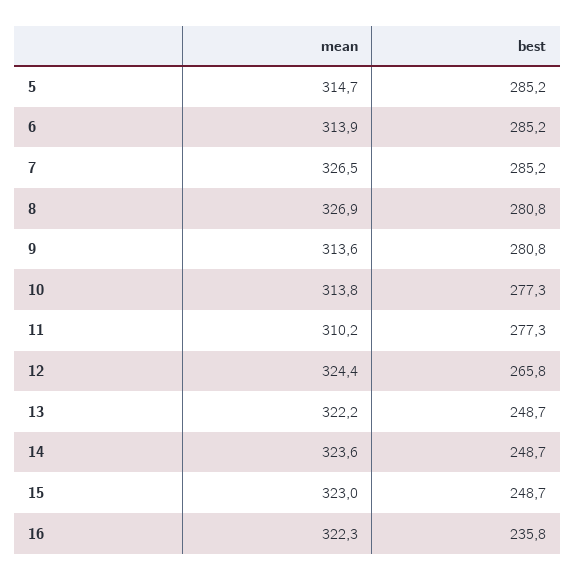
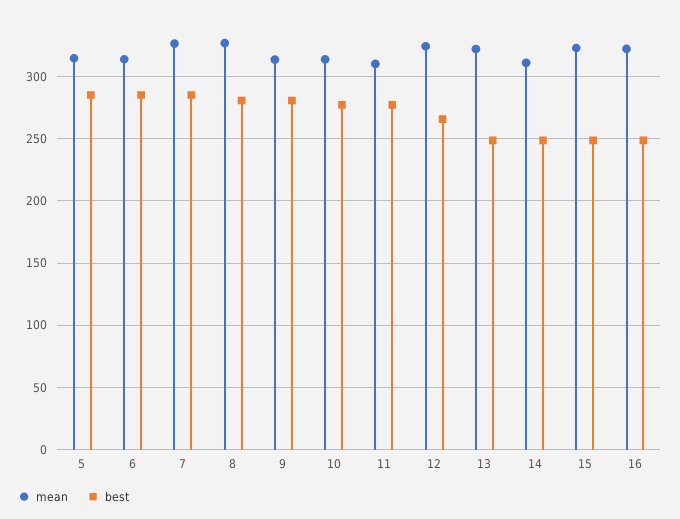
mean, 14: 323.6 -> 310
best, 16: 235.8 -> 250

